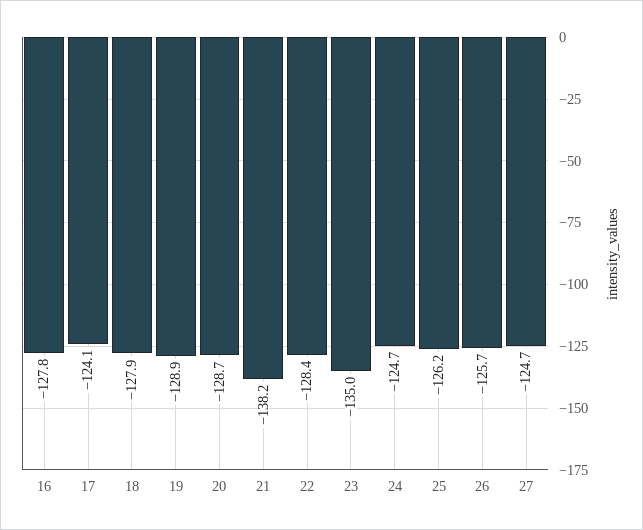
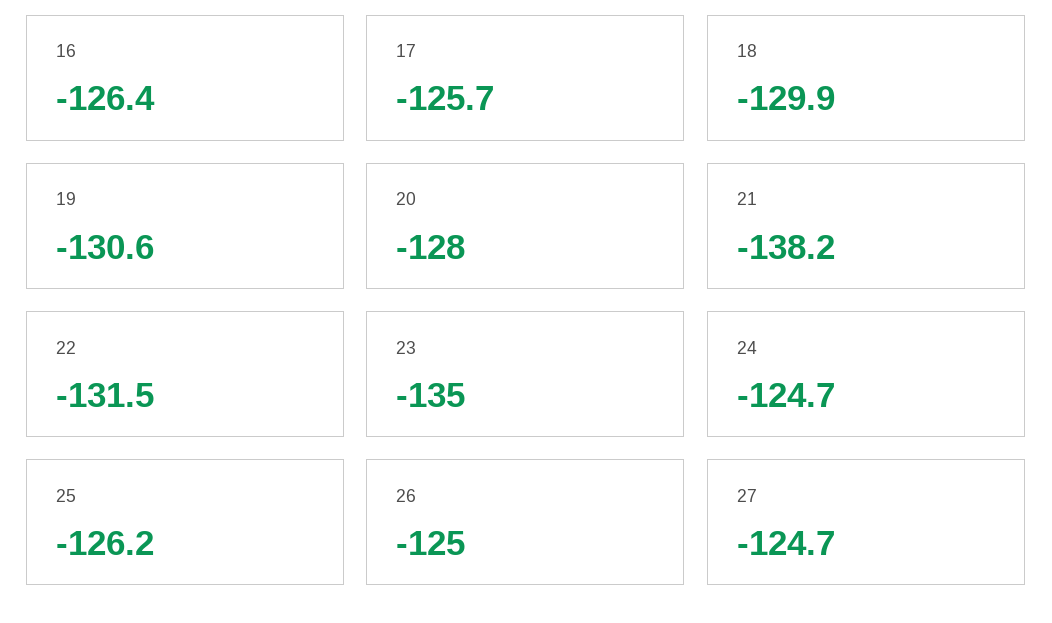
16: -127.8 -> -126.4
17: -124.1 -> -125.7
18: -127.9 -> -129.9
19: -128.9 -> -130.6
20: -128.7 -> -128
22: -128.4 -> -131.5
26: -125.7 -> -125

